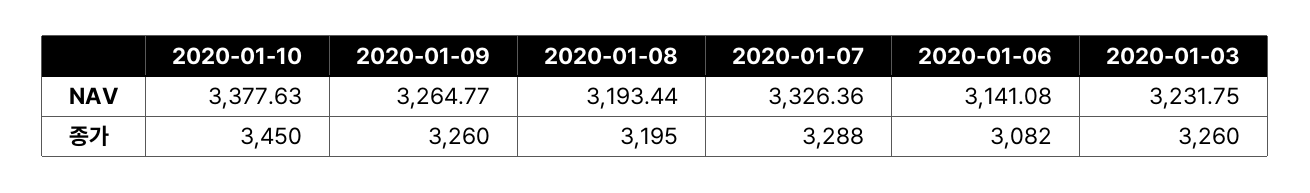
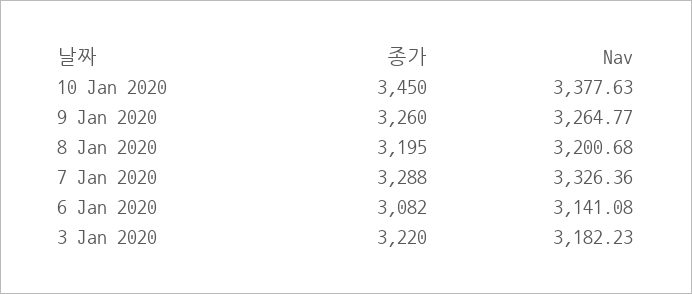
2020-01-08, NAV: 3193.44 -> 3200.68
2020-01-03, NAV: 3231.75 -> 3182.23
2020-01-03, 종가: 3260 -> 3220

